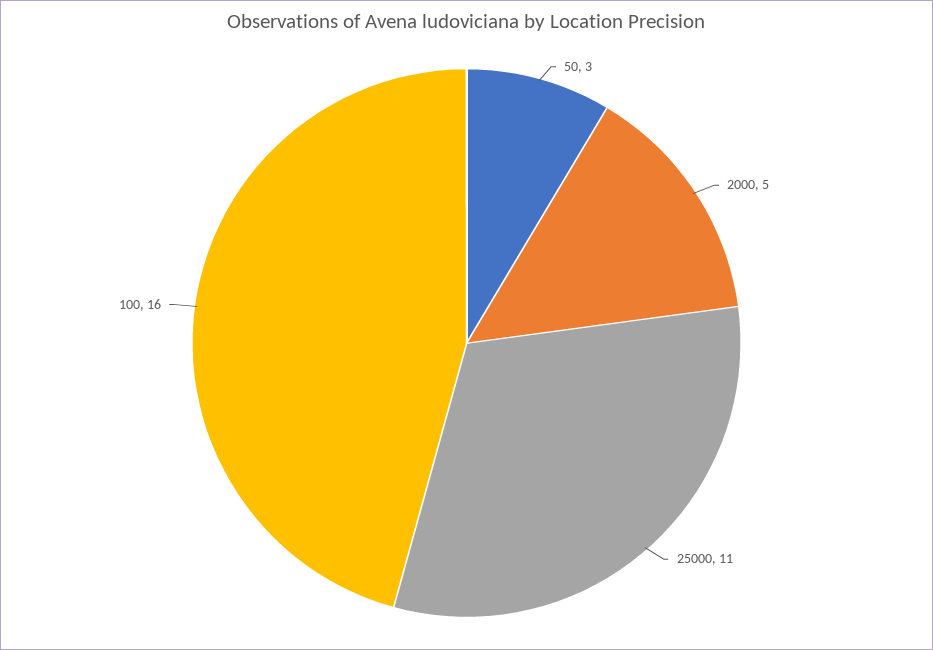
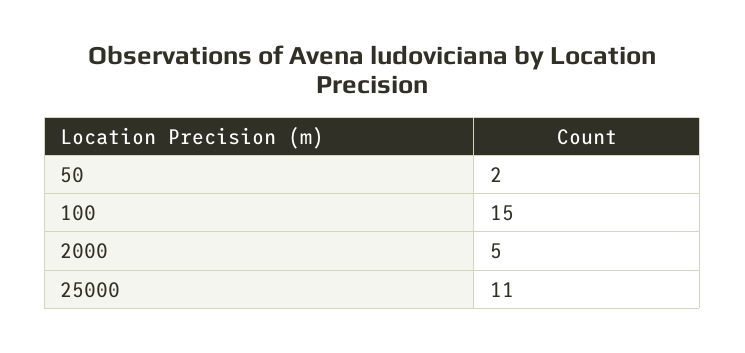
50: 3 -> 2
100: 16 -> 15

